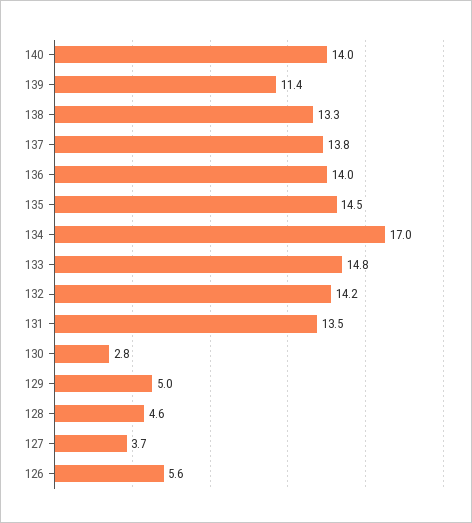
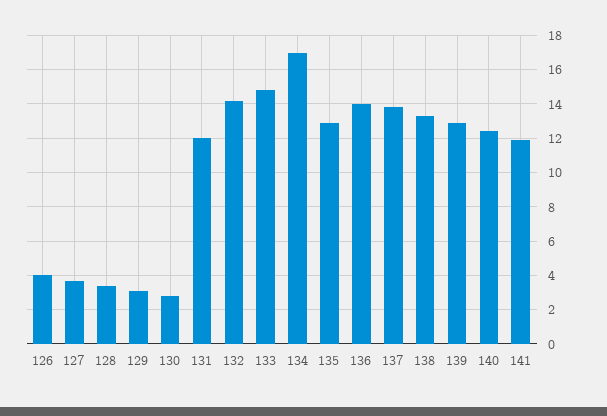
140: 14 -> 12.5
139: 11.4 -> 13
135: 14.5 -> 13
131: 13.5 -> 12
129: 5 -> 3
128: 4.6 -> 3.5
126: 5.6 -> 4
141: none -> 12

